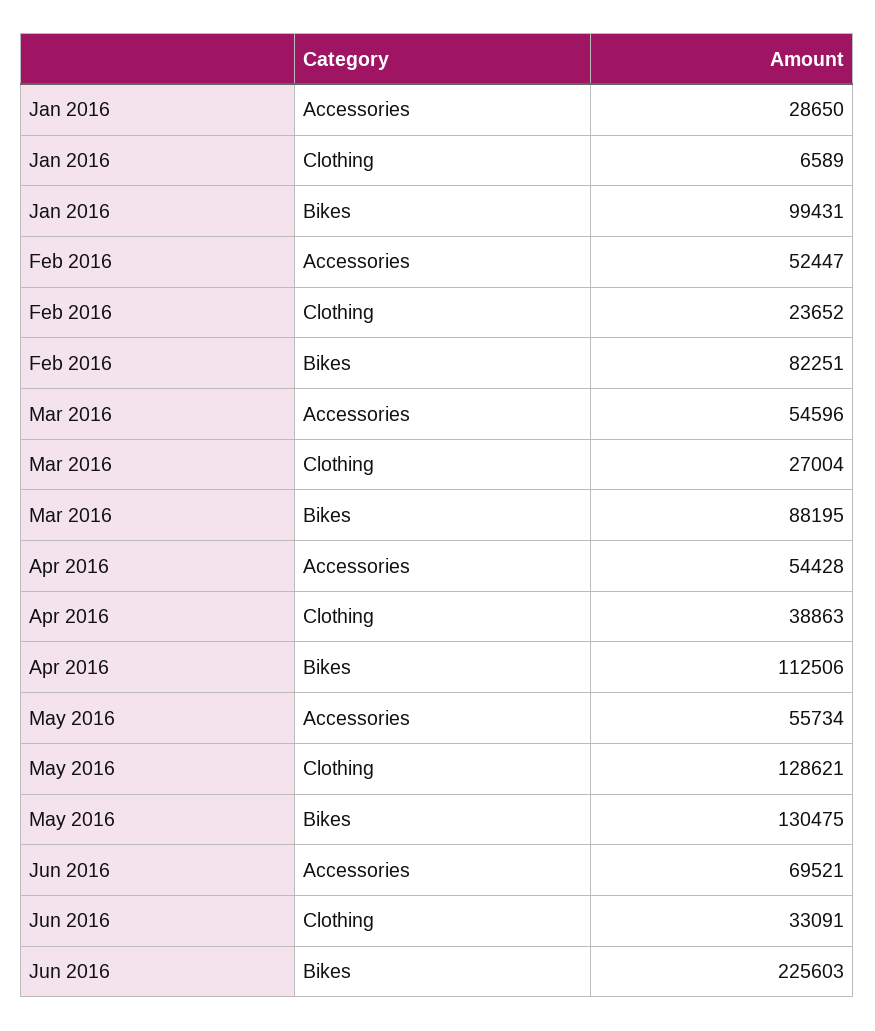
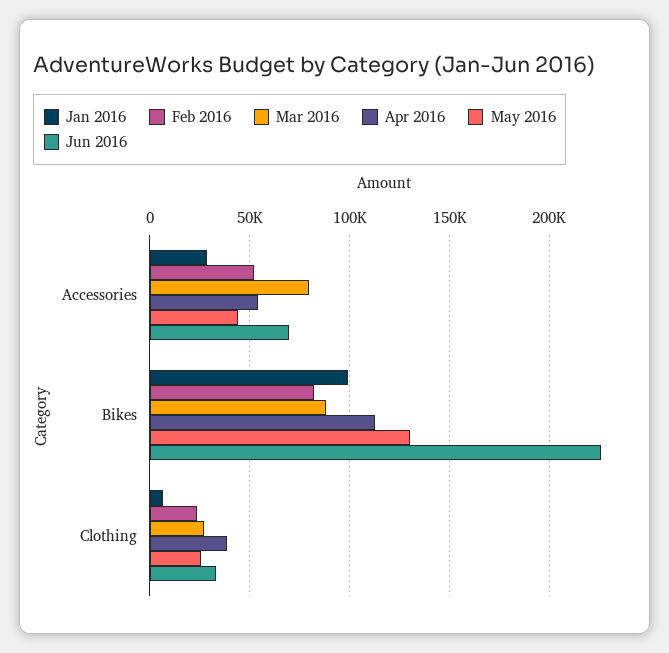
Mar 2016, Accessories: 54596 -> 80000
May 2016, Accessories: 55734 -> 45000
May 2016, Clothing: 128621 -> 25000

